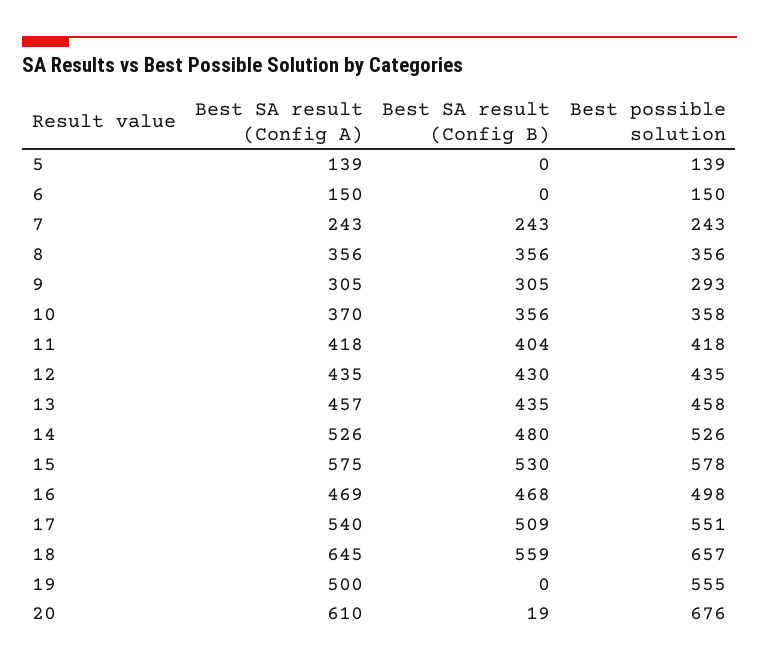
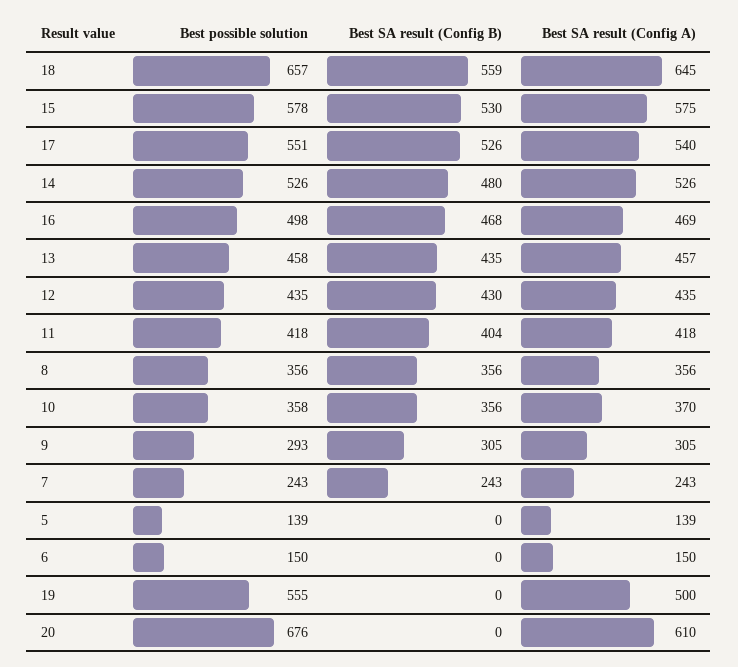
Best SA result (Config B), 17: 509 -> 526
Best SA result (Config B), 20: 19 -> 0

